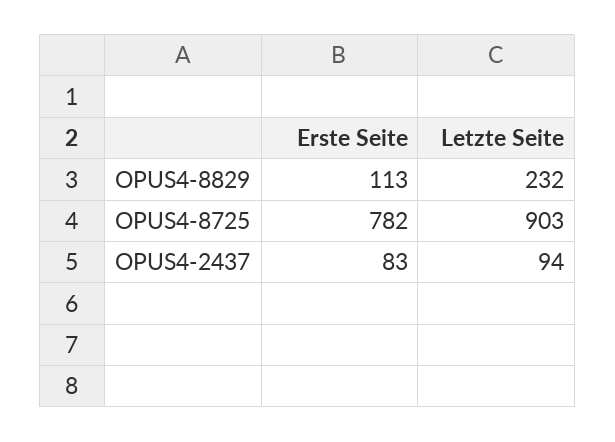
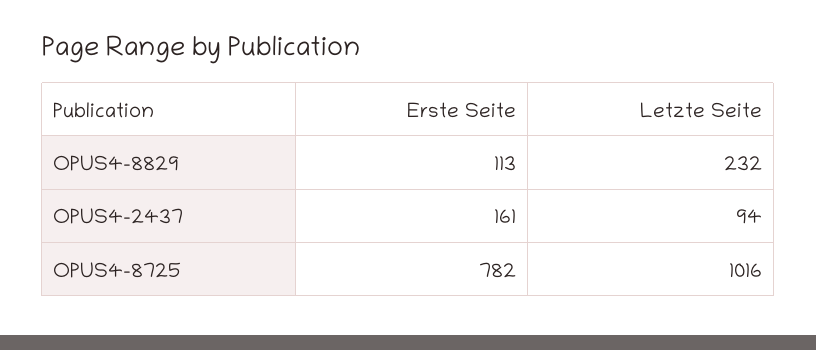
Letzte Seite, OPUS4-8725: 903 -> 1016
Erste Seite, OPUS4-2437: 83 -> 161

